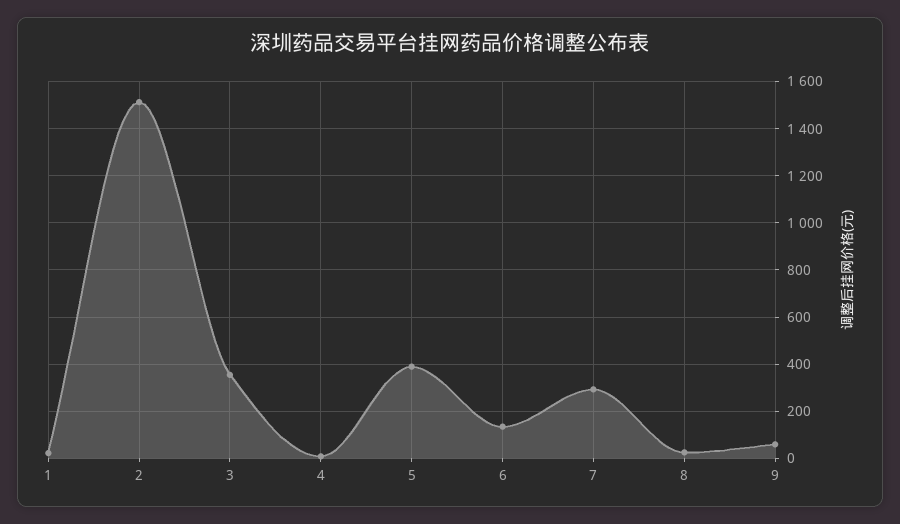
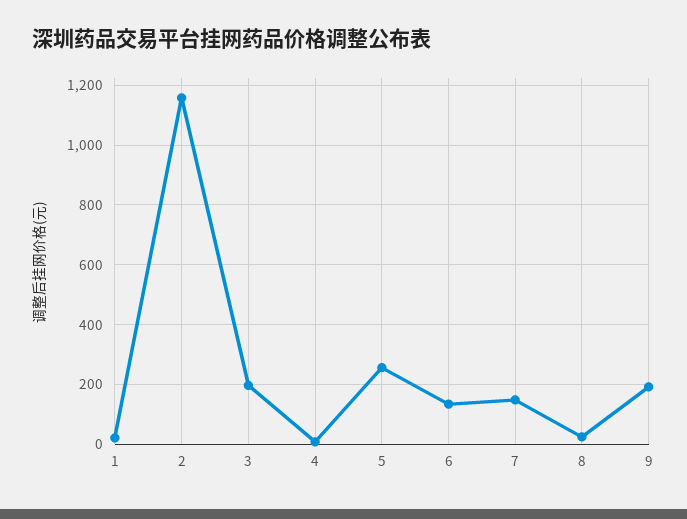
2: 1500 -> 1150
3: 350 -> 200
5: 400 -> 250
7: 300 -> 150
9: 50 -> 200

